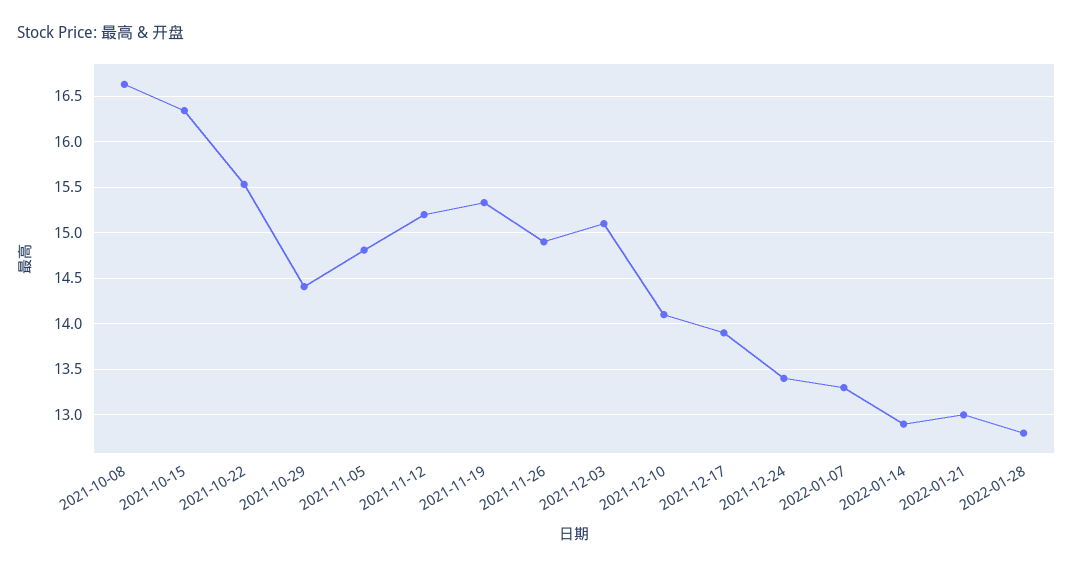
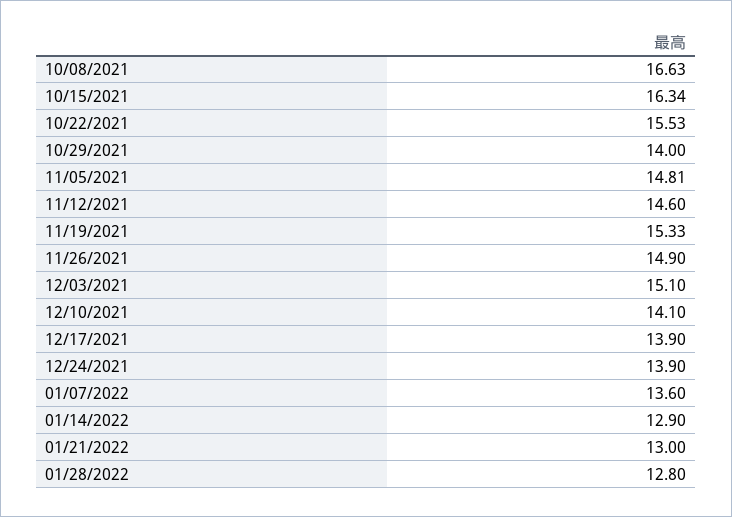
2021-10-29: 14.4 -> 14
2021-11-12: 15.2 -> 14.6
2021-12-24: 13.4 -> 13.9
2022-01-07: 13.3 -> 13.6

